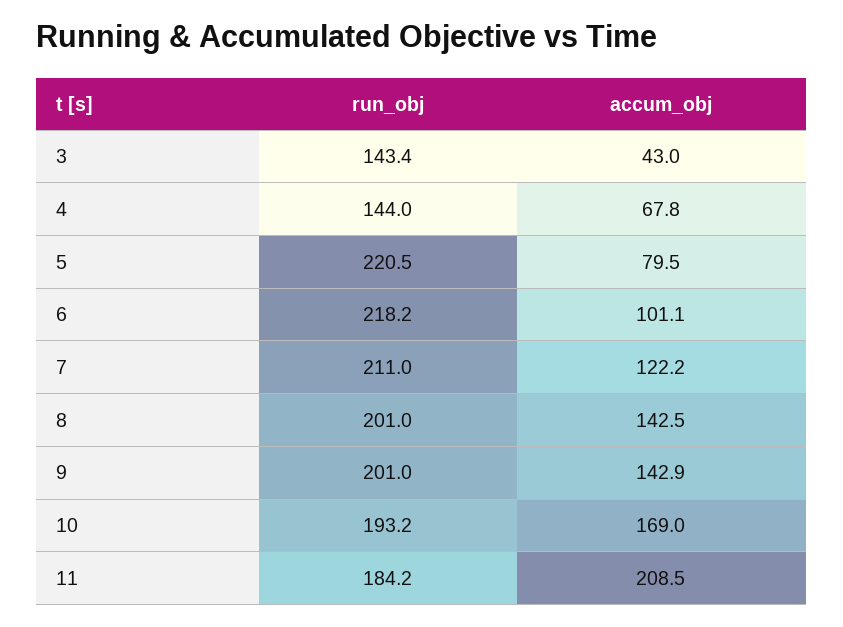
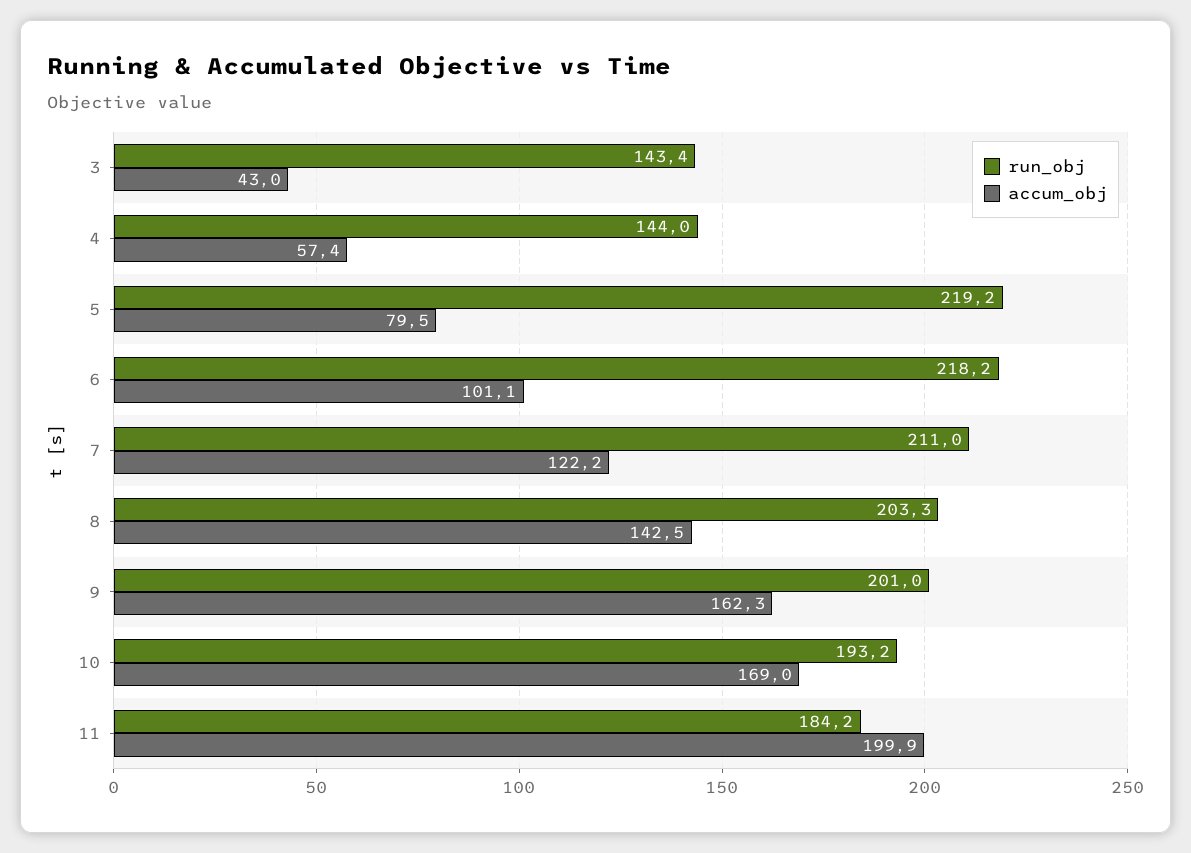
accum_obj, 4: 67.8 -> 57.4
run_obj, 5: 220.5 -> 219.2
run_obj, 8: 201 -> 203.3
accum_obj, 9: 142.9 -> 162.3
accum_obj, 11: 208.5 -> 199.9

